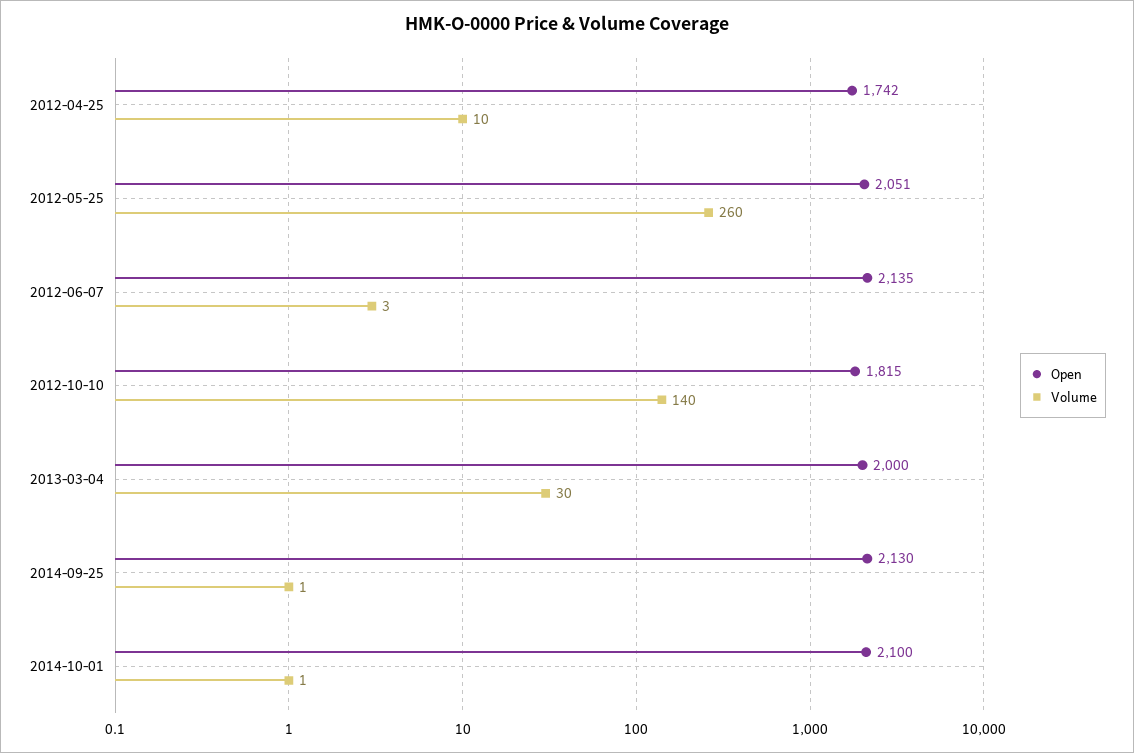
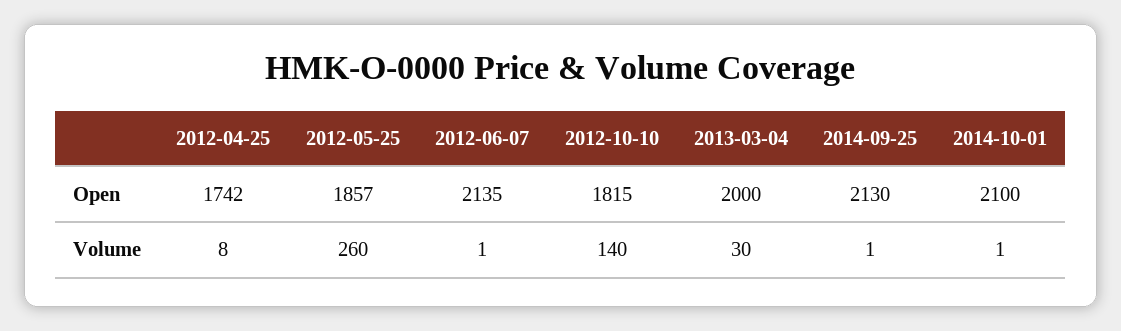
Volume, 2012-04-25: 10 -> 8
Open, 2012-05-25: 2051 -> 1857
Volume, 2012-06-07: 3 -> 1

